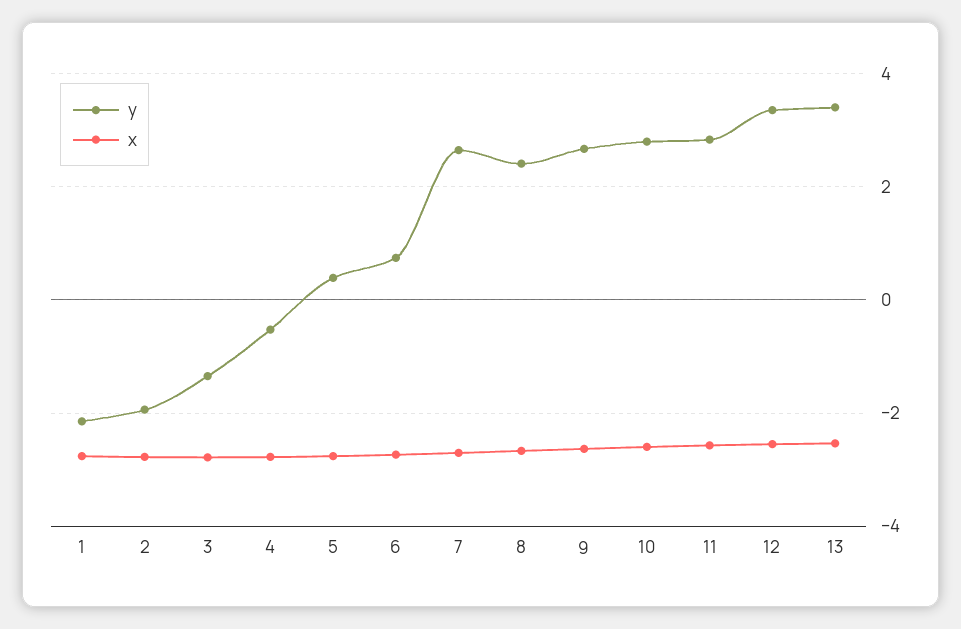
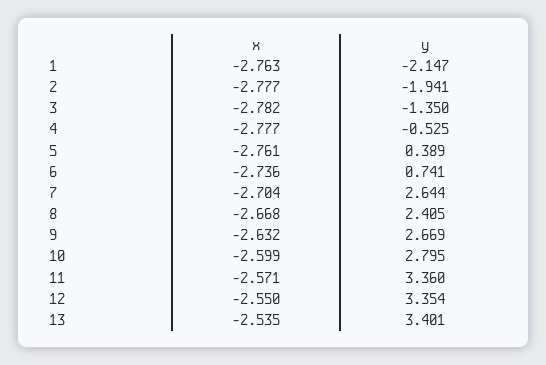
y, 11: 2.8 -> 3.36

